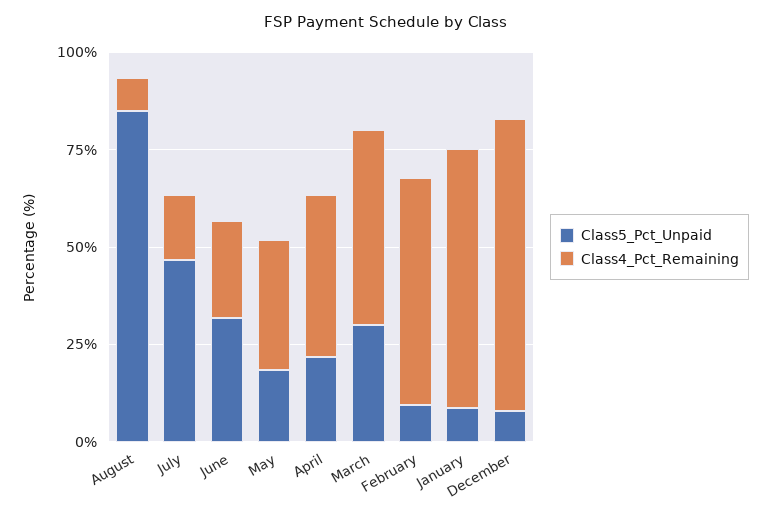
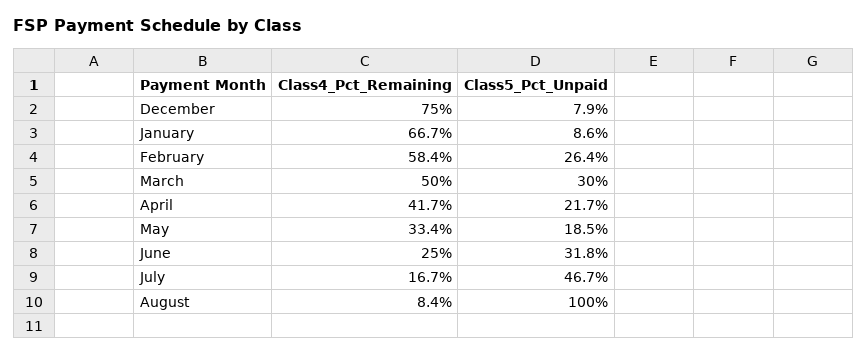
Class5_Pct_Unpaid, August: 85 -> 100
Class5_Pct_Unpaid, February: 10 -> 26.4

